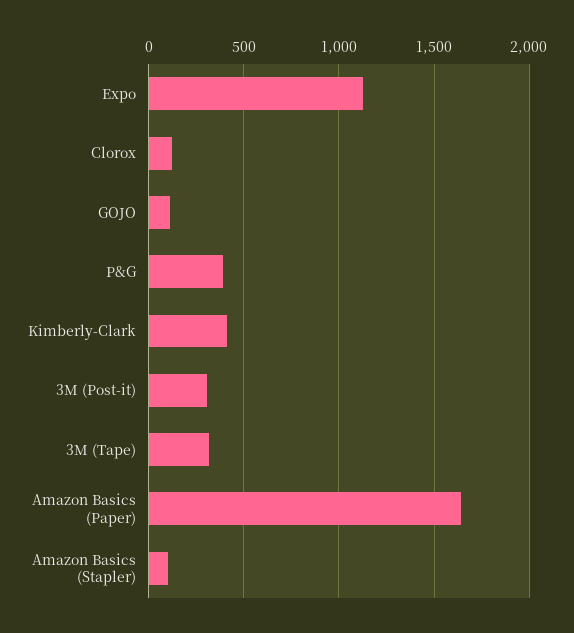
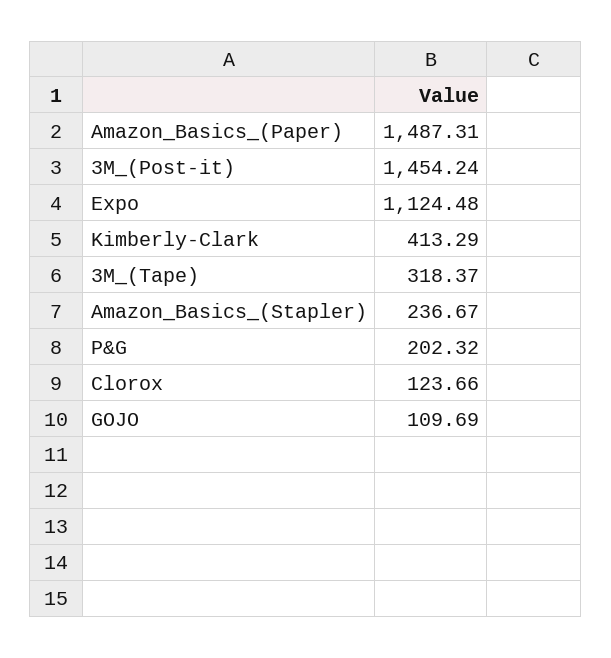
P&G: 400 -> 202.32
3M (Post-it): 300 -> 1454.24
Amazon Basics (Paper): 1650 -> 1487.31
Amazon Basics (Stapler): 100 -> 236.67

